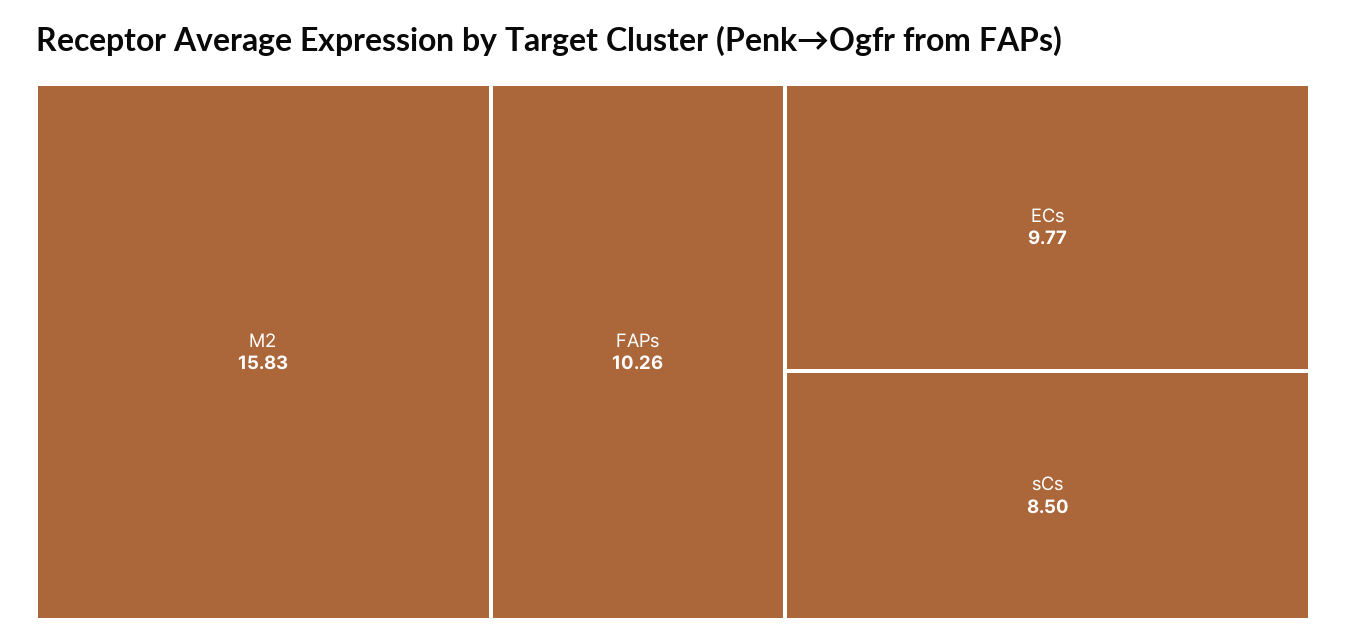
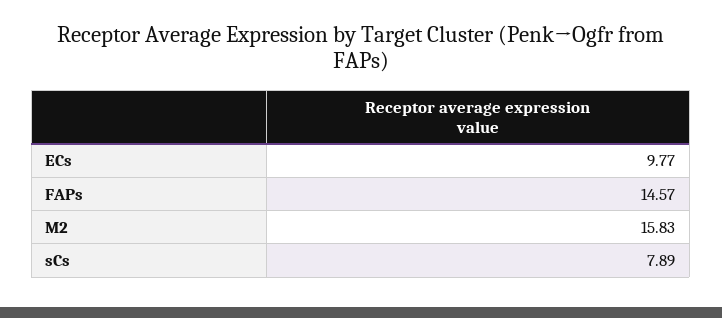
FAPs: 10.26 -> 14.57
sCs: 8.5 -> 7.89

